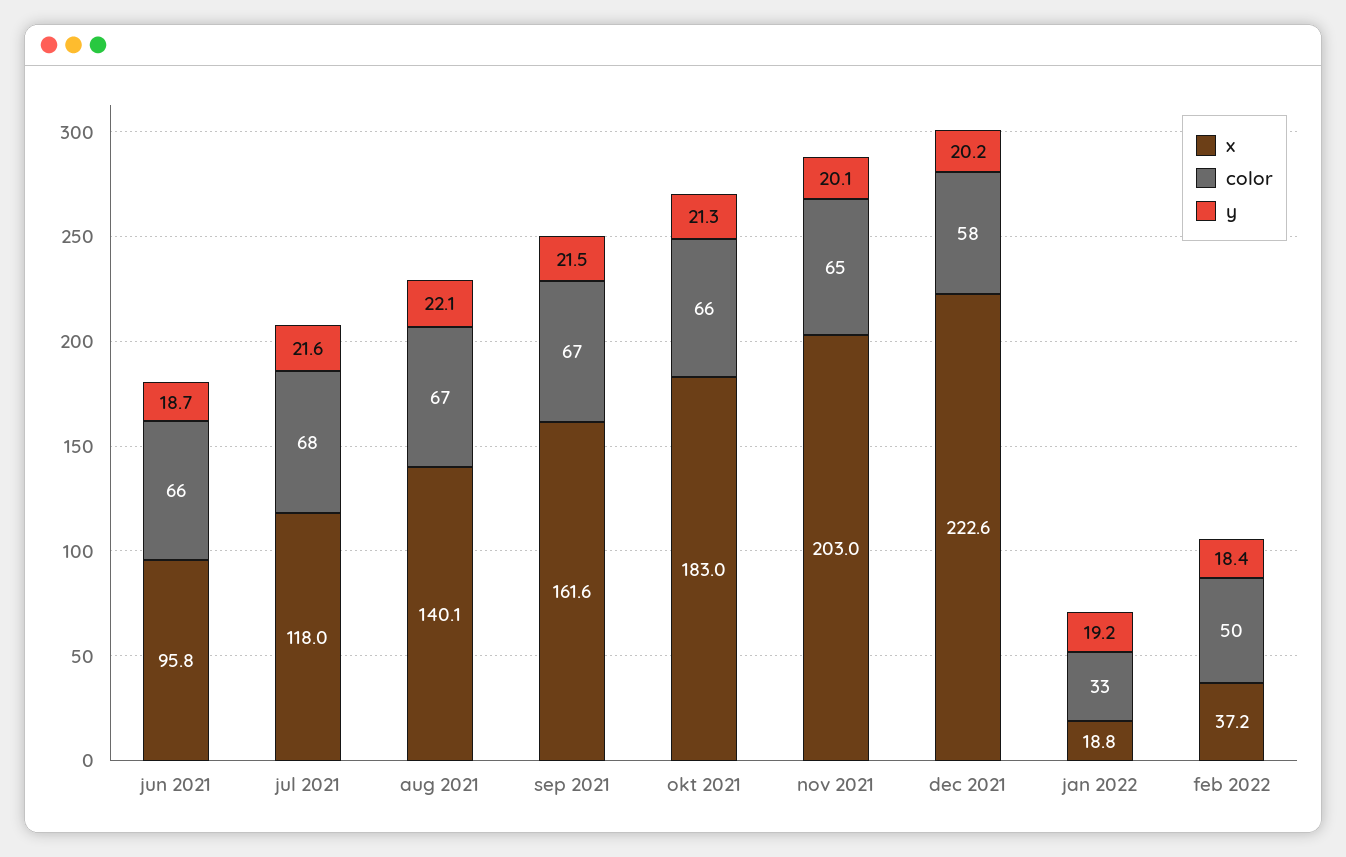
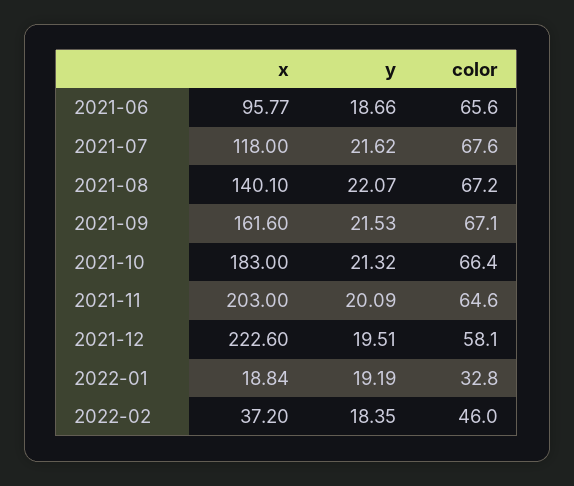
y, dec 2021: 20.2 -> 19.51
color, feb 2022: 50 -> 46

